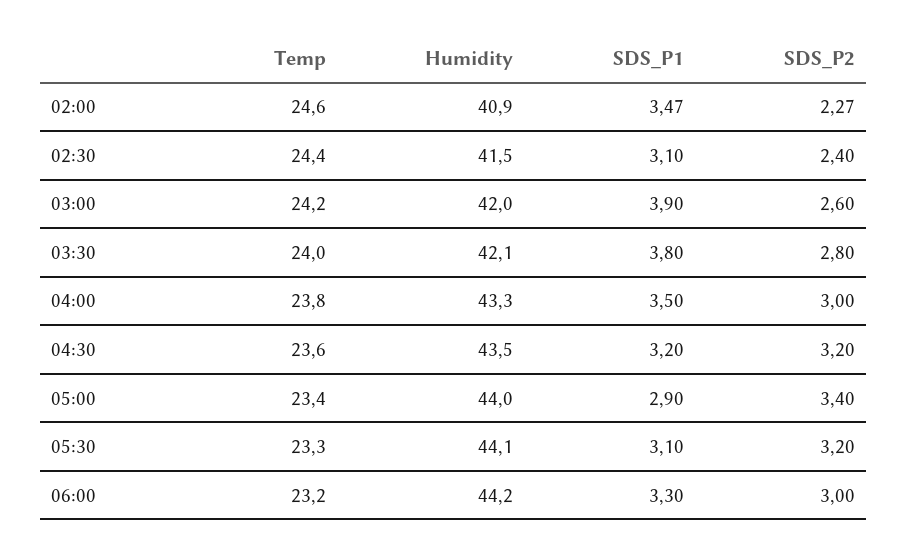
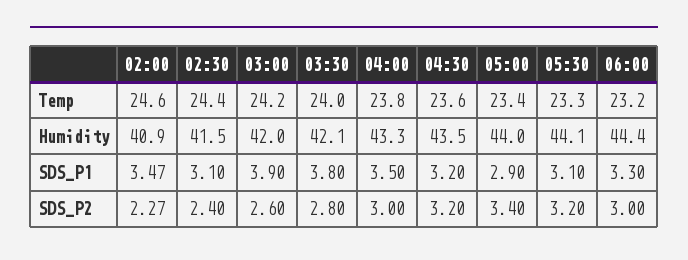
Humidity, 06:00: 44.2 -> 44.4

